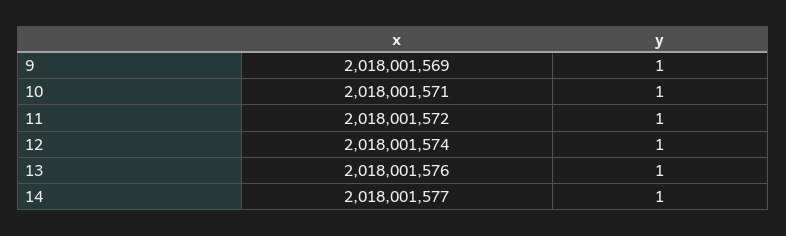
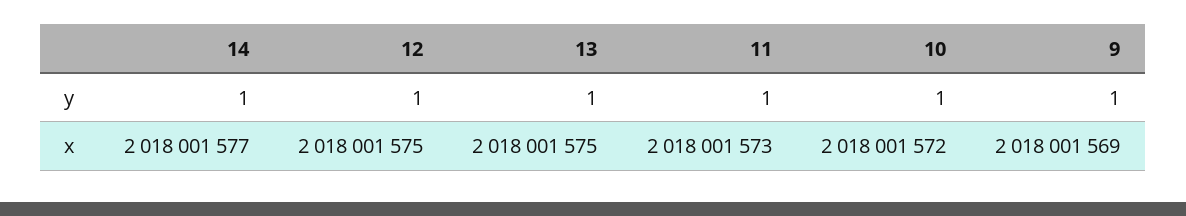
x, 10: 2018001571 -> 2018001572
x, 11: 2018001572 -> 2018001573
x, 12: 2018001574 -> 2018001575
x, 13: 2018001576 -> 2018001575

